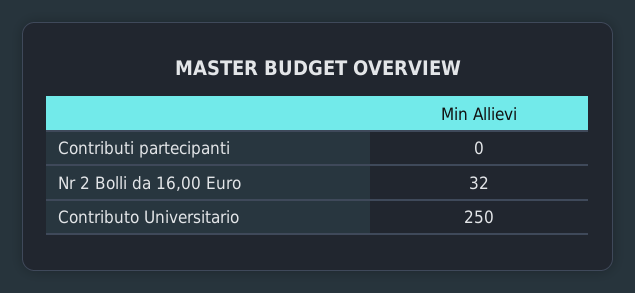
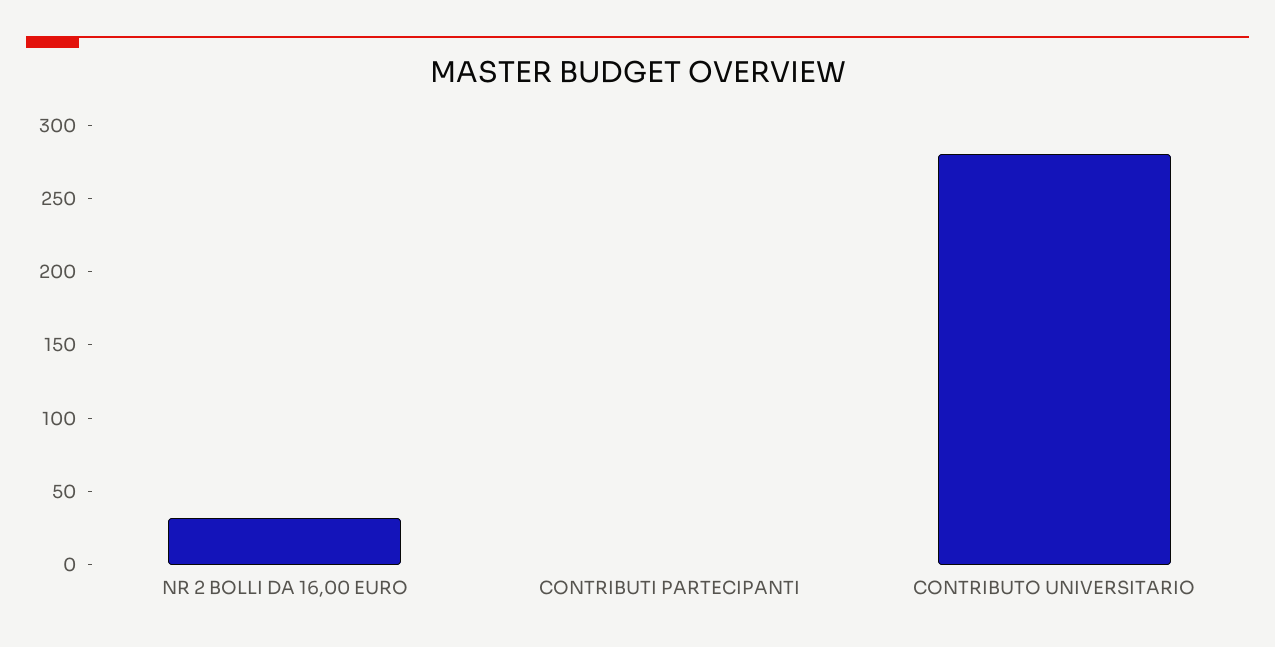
Contributo Universitario: 250 -> 280

